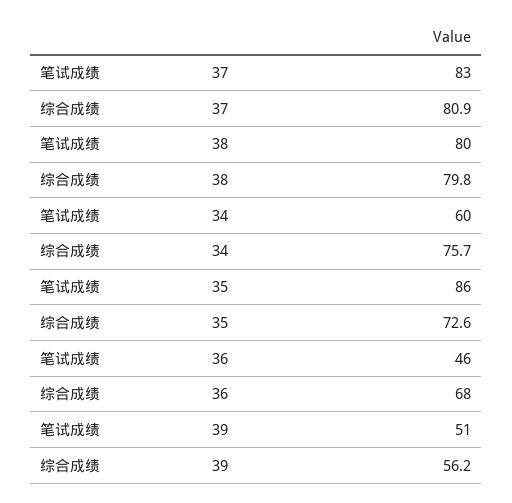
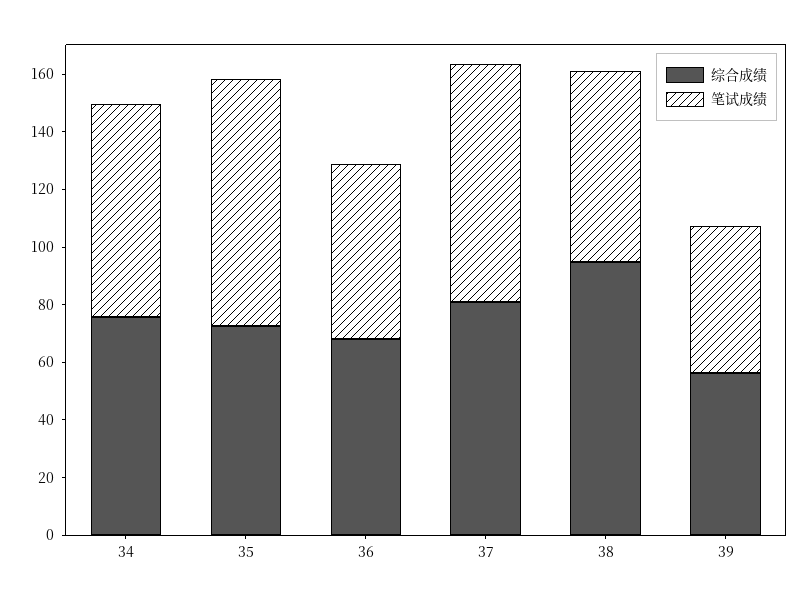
笔试成绩, 38: 80 -> 65
综合成绩, 38: 79.8 -> 95
笔试成绩, 34: 60 -> 75
笔试成绩, 36: 46 -> 60

